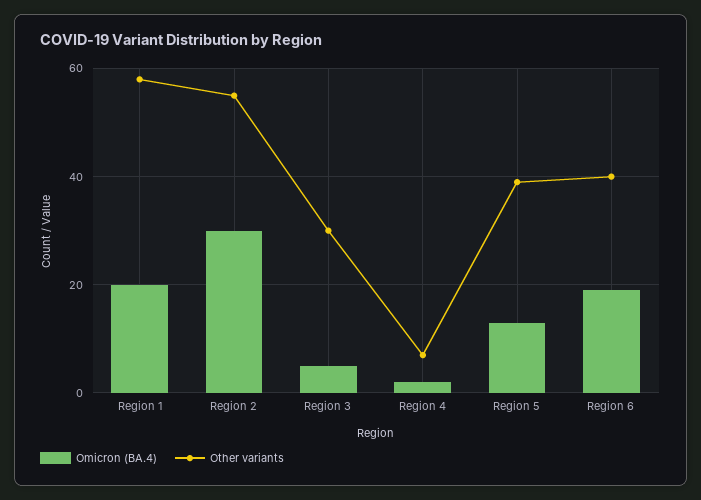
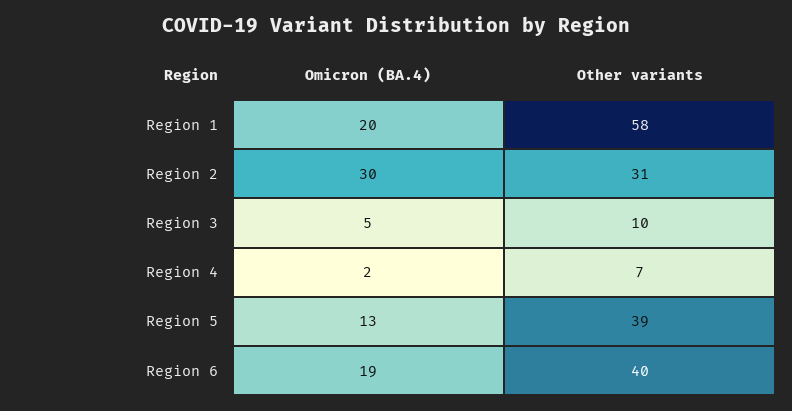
Other variants, Region 2: 55 -> 31
Other variants, Region 3: 30 -> 10

